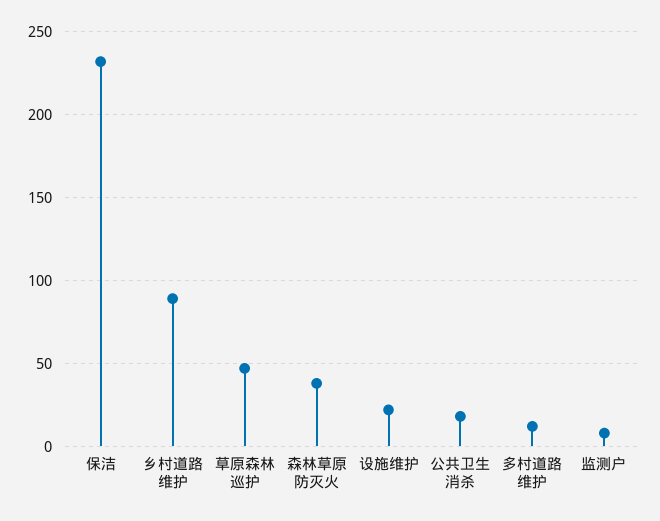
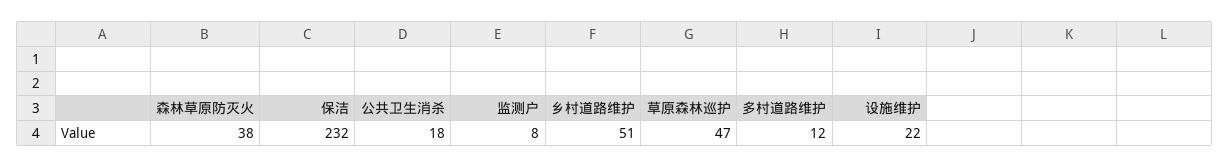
乡村道路维护: 90 -> 51

